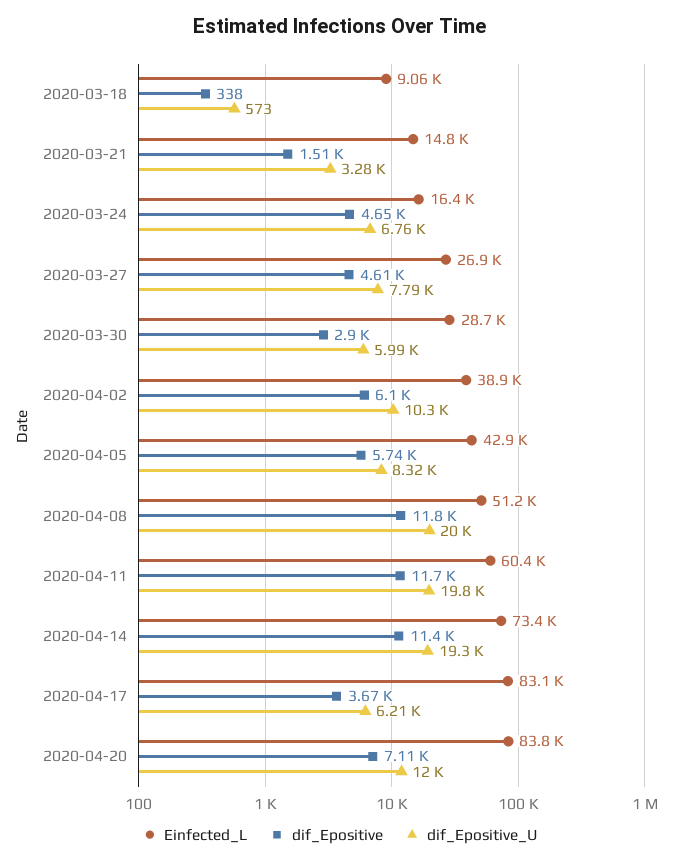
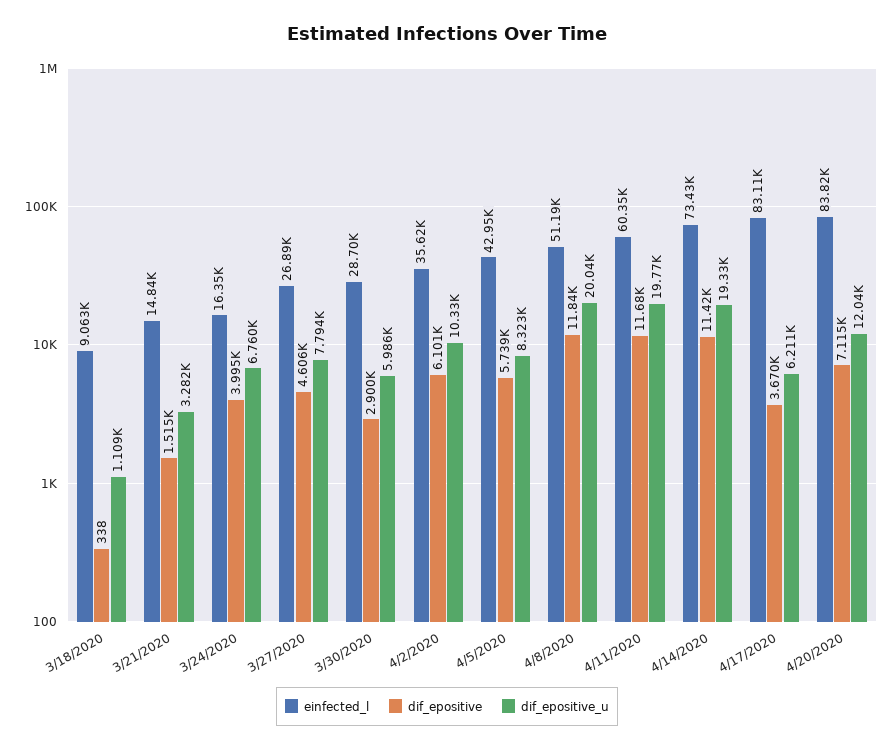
dif_Epositive_U, 2020-03-18: 573 -> 1109
dif_Epositive, 2020-03-24: 4650 -> 3995
Einfected_L, 2020-04-02: 38900 -> 35620

